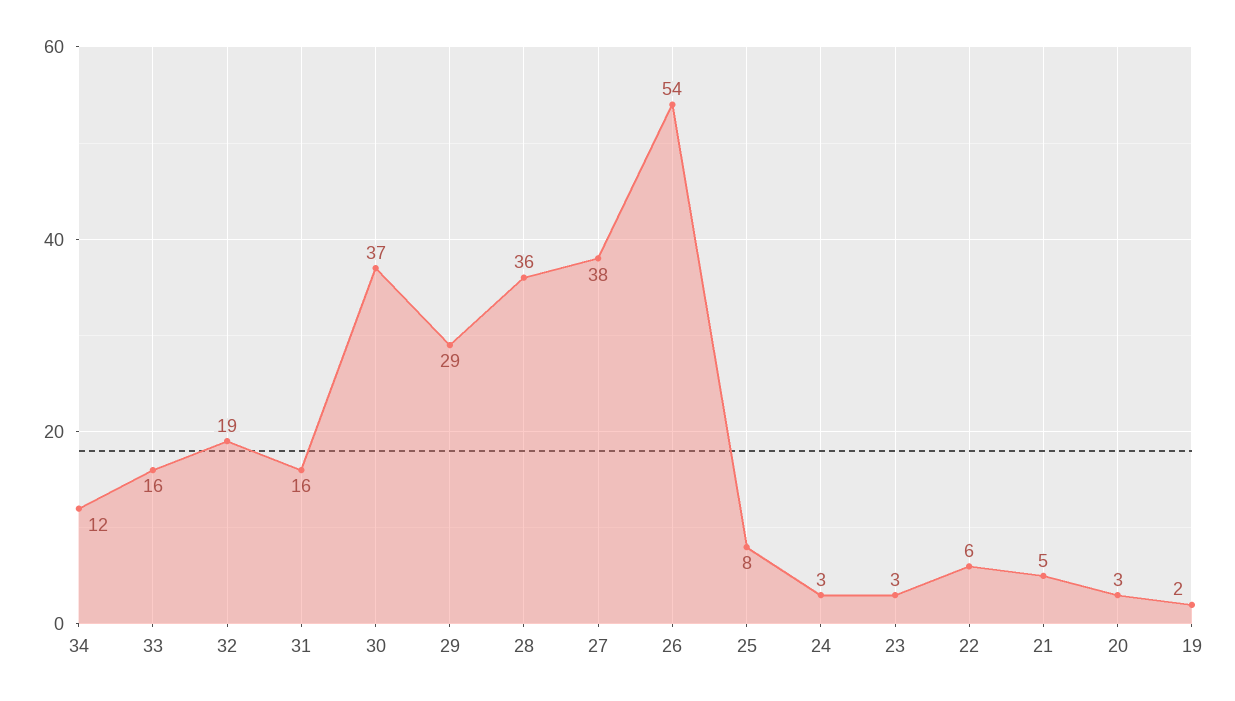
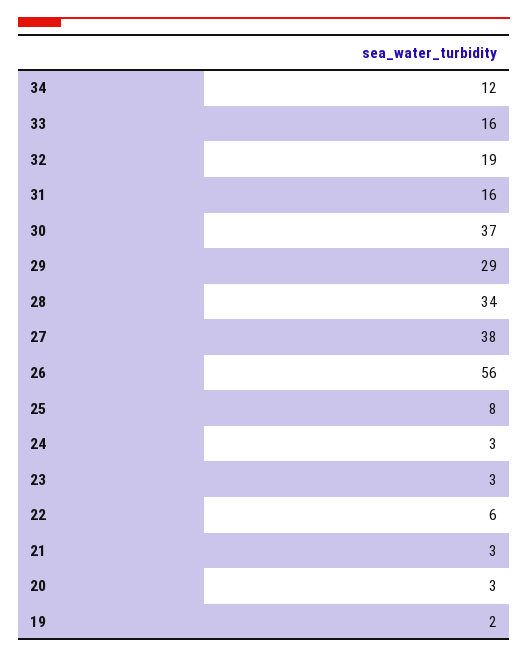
28: 36 -> 34
26: 54 -> 56
21: 5 -> 3

